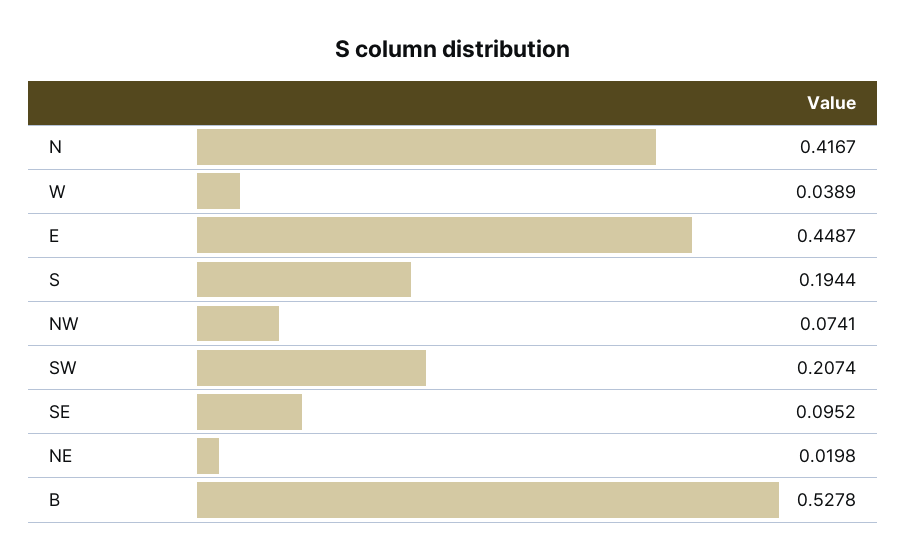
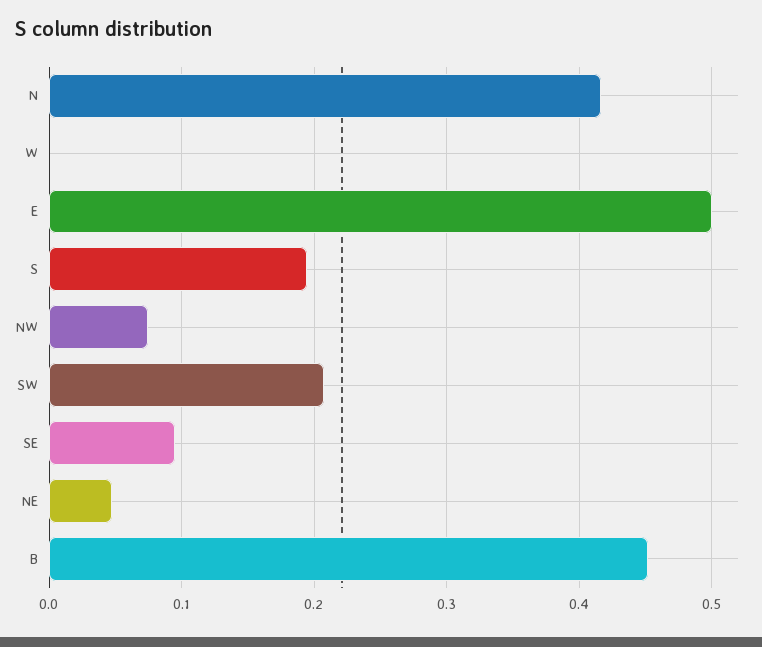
W: 0.0389 -> 0
E: 0.4487 -> 0.5
NE: 0.0198 -> 0.05
B: 0.5278 -> 0.45

